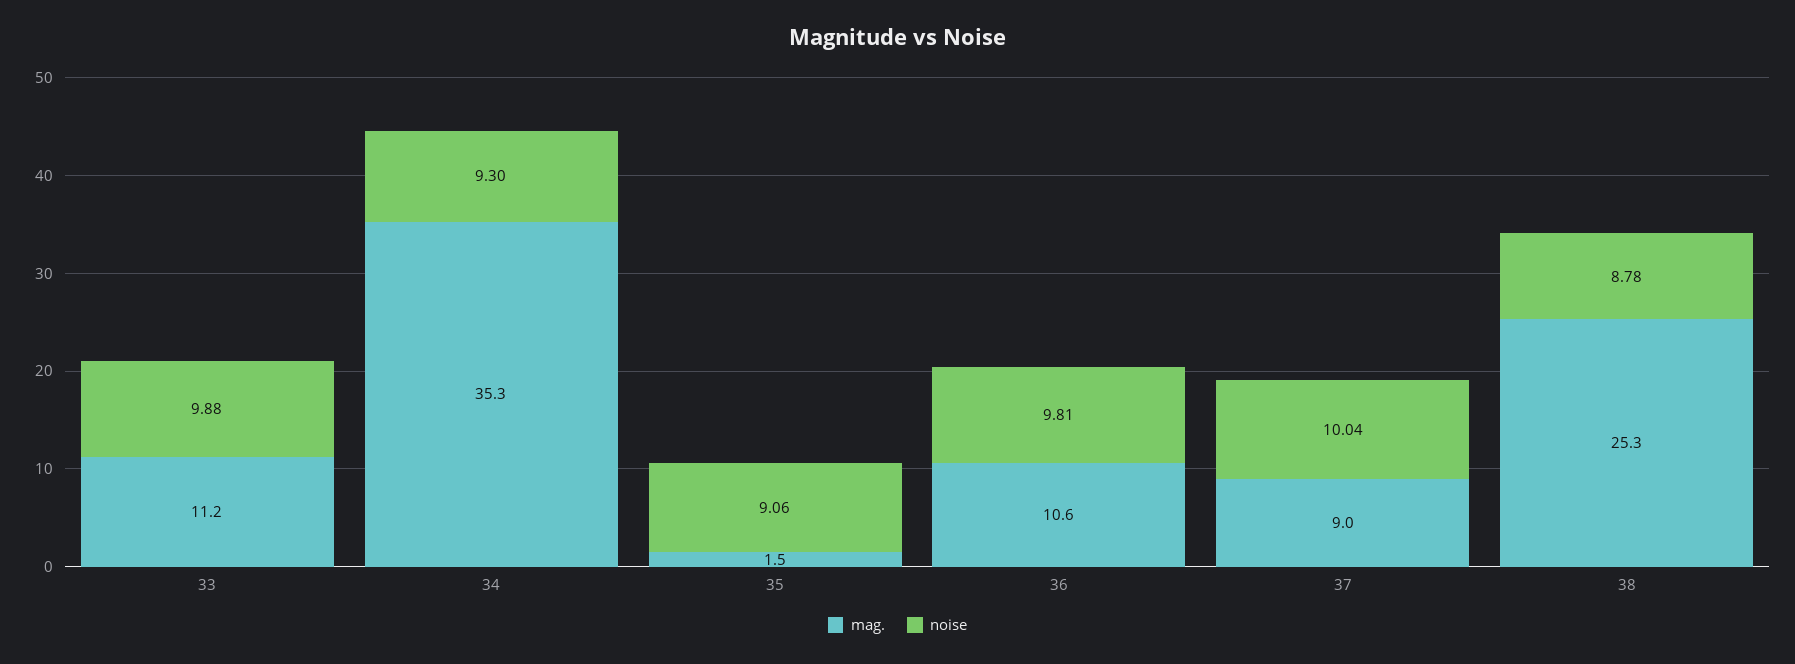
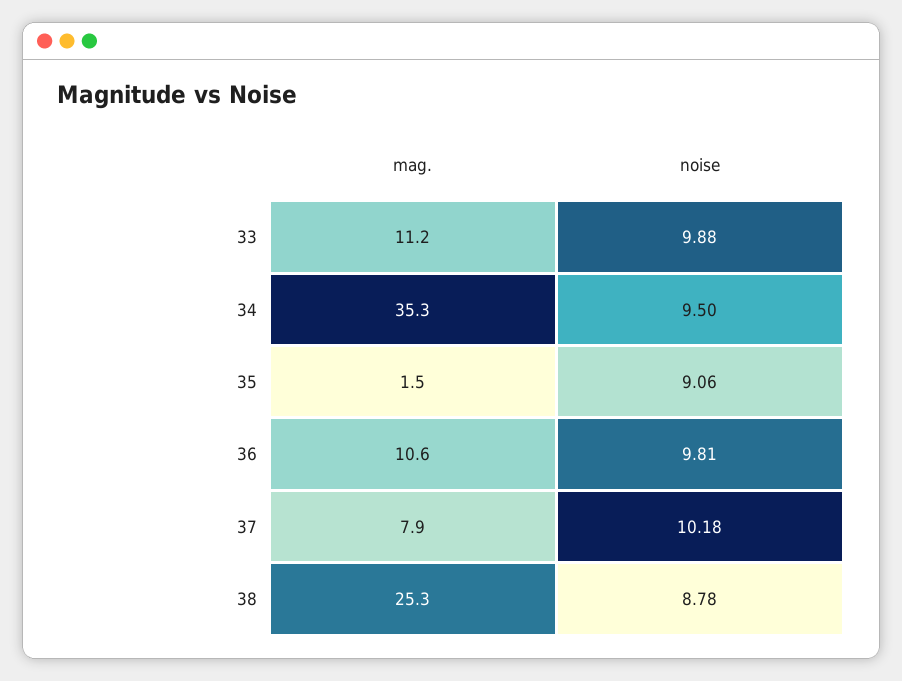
noise, 34: 9.3 -> 9.5
mag., 37: 9 -> 7.9
noise, 37: 10.04 -> 10.18

